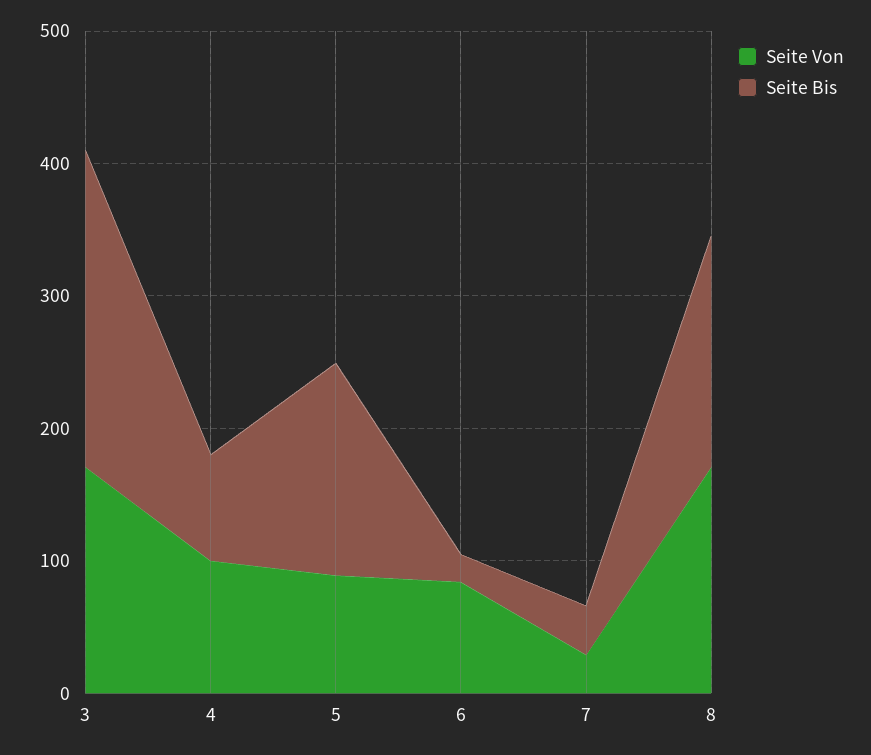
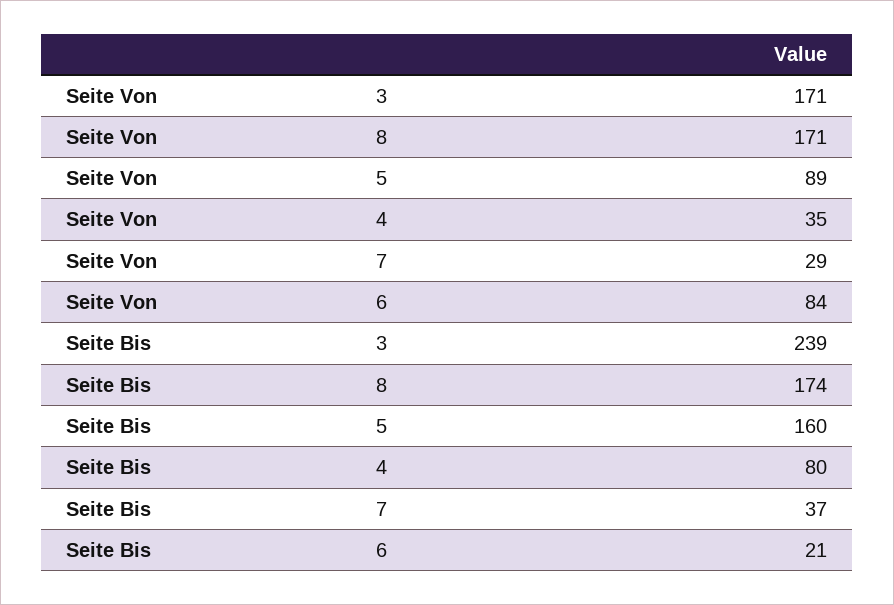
Seite Von, 4: 100 -> 35

